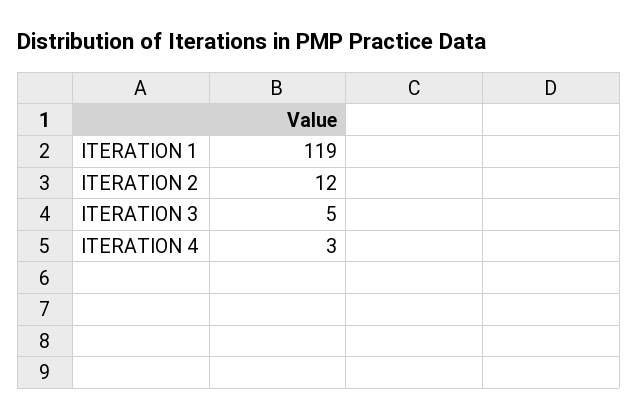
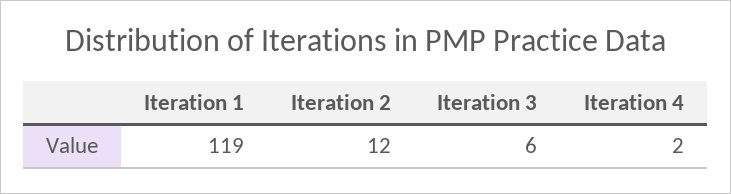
ITERATION 3: 5 -> 6
ITERATION 4: 3 -> 2

